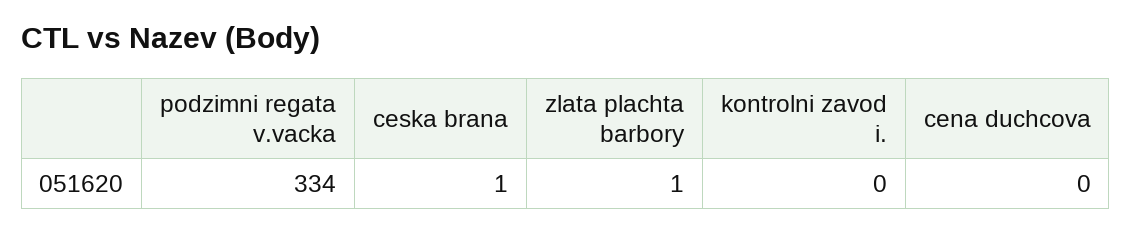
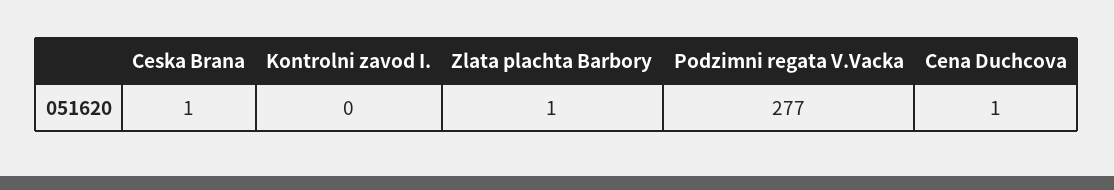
podzimni regata v.vacka: 334 -> 277
cena duchcova: 0 -> 1

